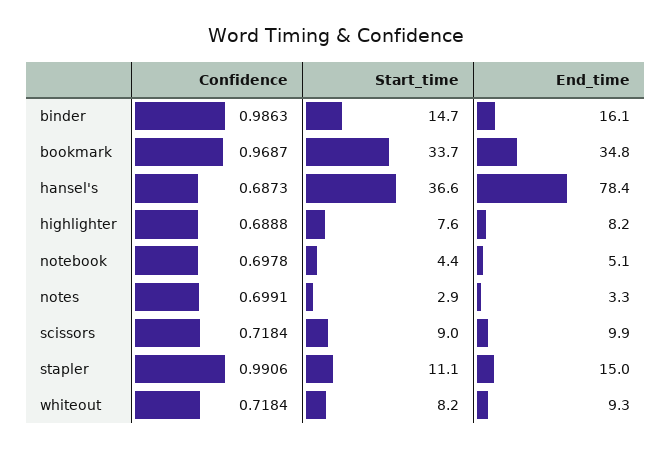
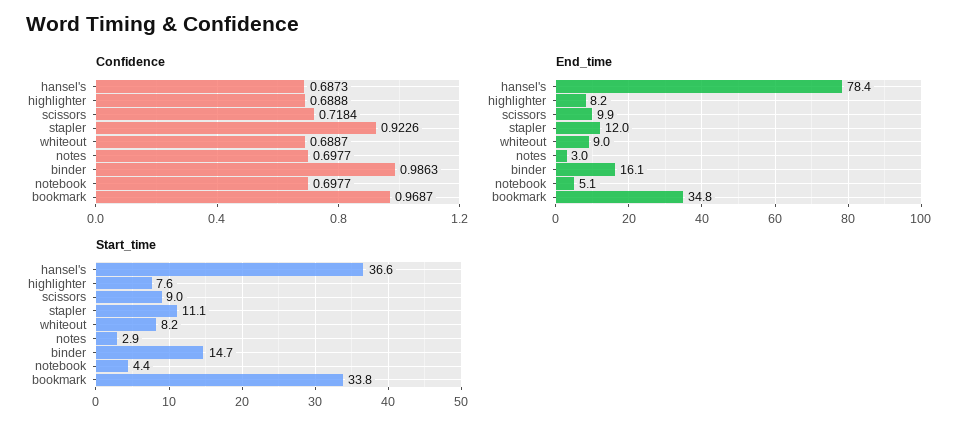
Start_time, bookmark: 33.7 -> 33.8
Confidence, notebook: 0.6978 -> 0.6977
Confidence, notes: 0.6991 -> 0.6977
End_time, notes: 3.3 -> 3
Confidence, stapler: 0.9906 -> 0.9226
End_time, stapler: 15 -> 12
Confidence, whiteout: 0.7184 -> 0.6887
End_time, whiteout: 9.3 -> 9

